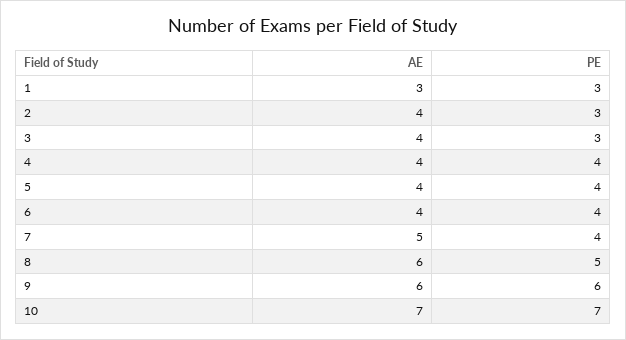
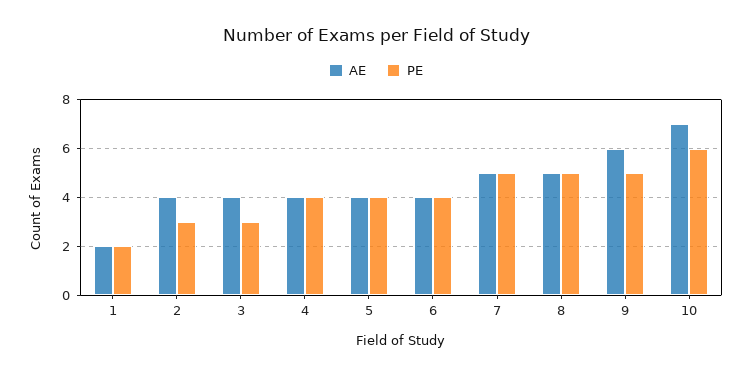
AE, 1: 3 -> 2
PE, 1: 3 -> 2
PE, 7: 4 -> 5
AE, 8: 6 -> 5
PE, 9: 6 -> 5
PE, 10: 7 -> 6

